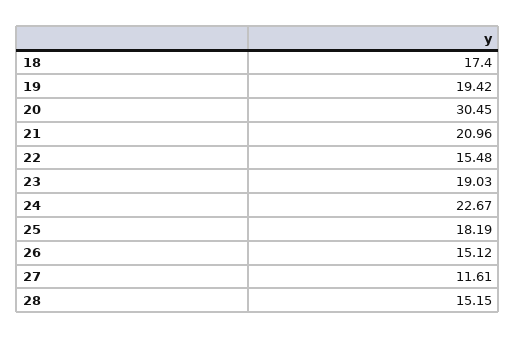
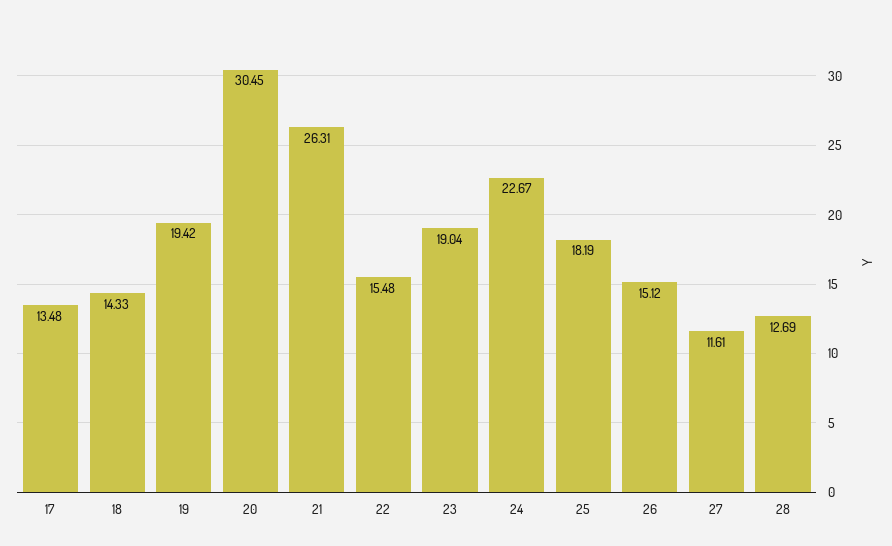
18: 17.4 -> 14.33
21: 20.96 -> 26.31
23: 19.03 -> 19.04
28: 15.15 -> 12.69
17: none -> 13.48

